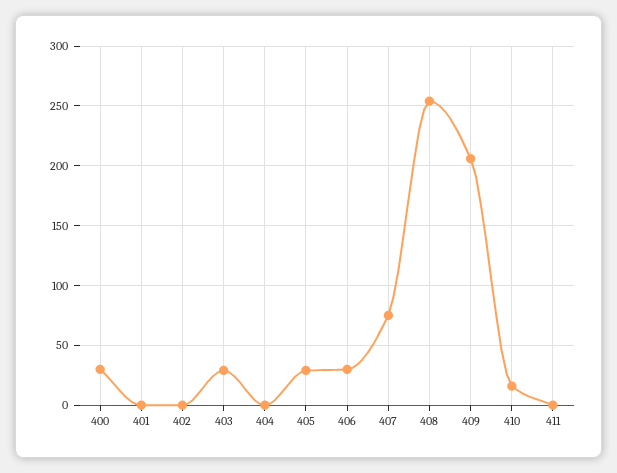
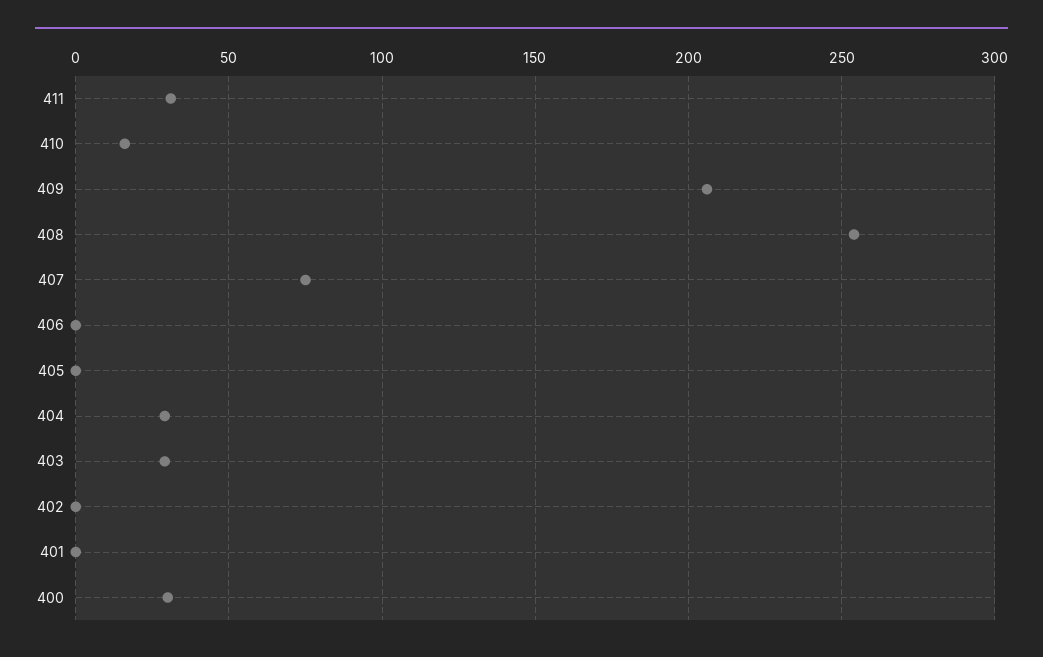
404: 0 -> 30
405: 30 -> 0
406: 30 -> 0
411: 0 -> 30

